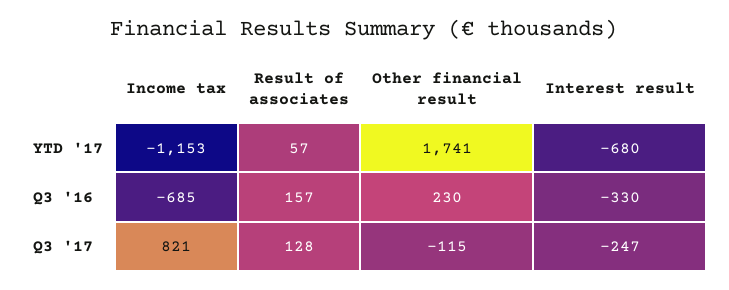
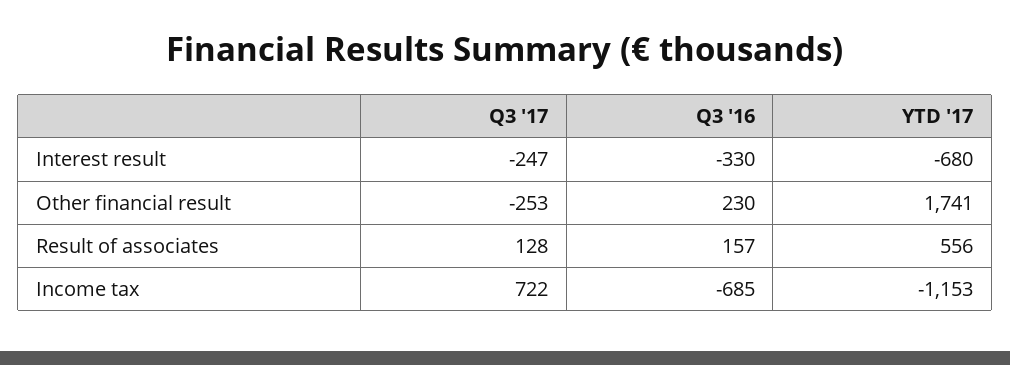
Result of associates, YTD '17: 57 -> 556
Income tax, Q3 '17: 821 -> 722
Other financial result, Q3 '17: -115 -> -253

